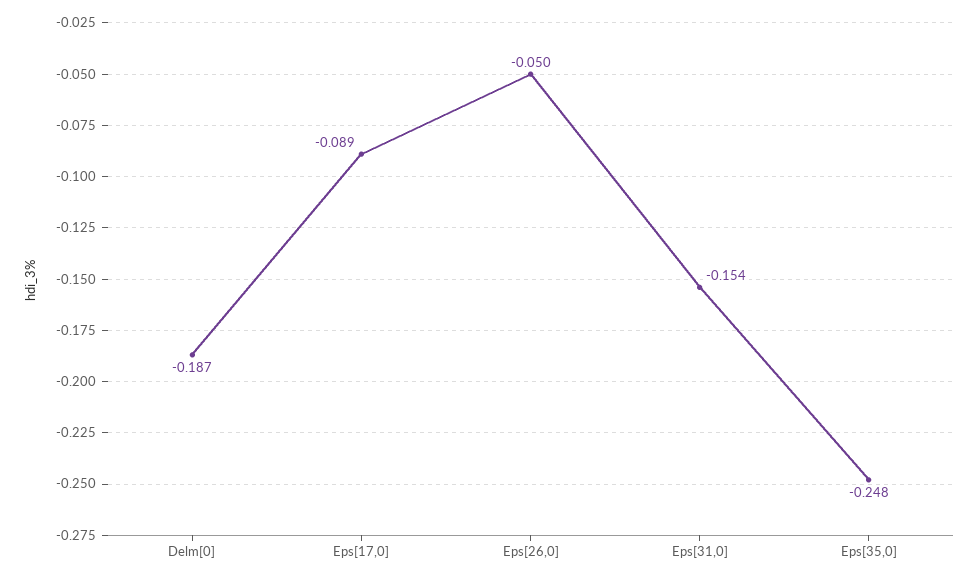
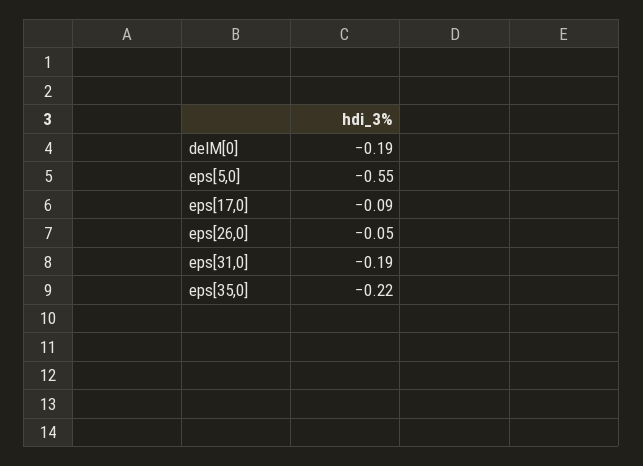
Eps[31,0]: -0.154 -> -0.19
Eps[35,0]: -0.248 -> -0.22
eps[5,0]: none -> -0.55

